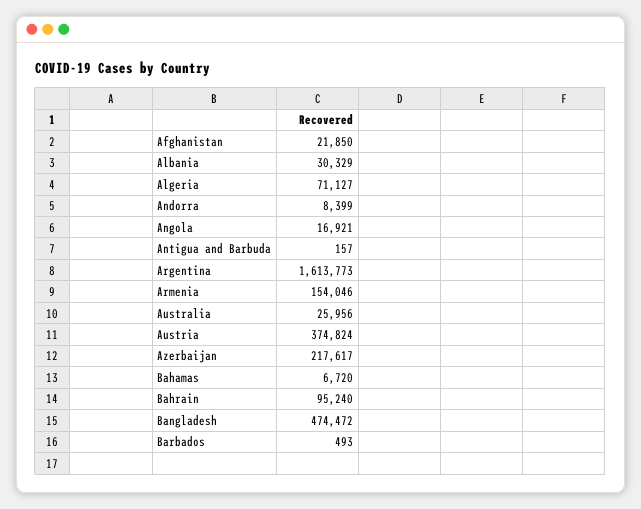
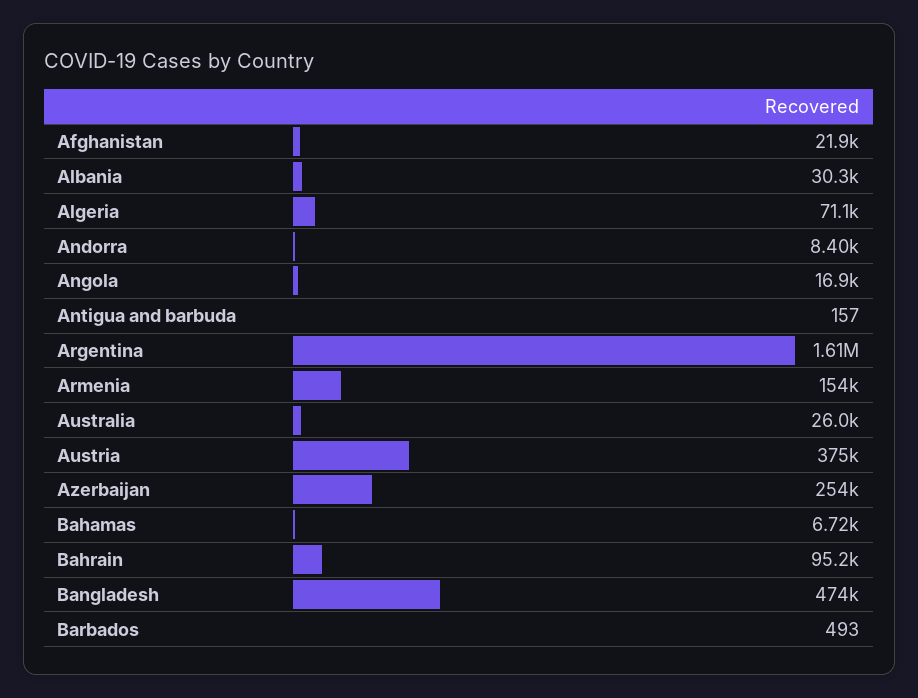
Azerbaijan: 217617 -> 254000

